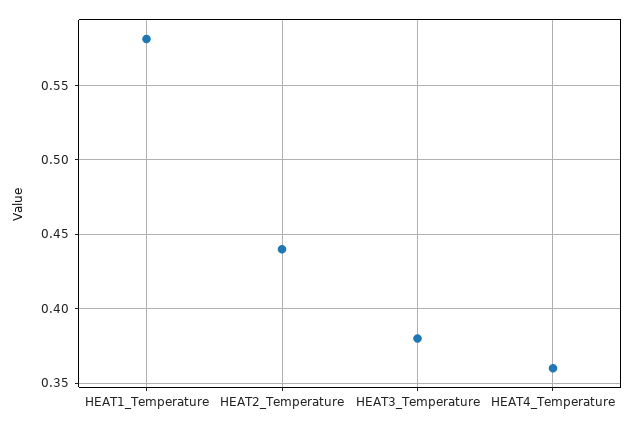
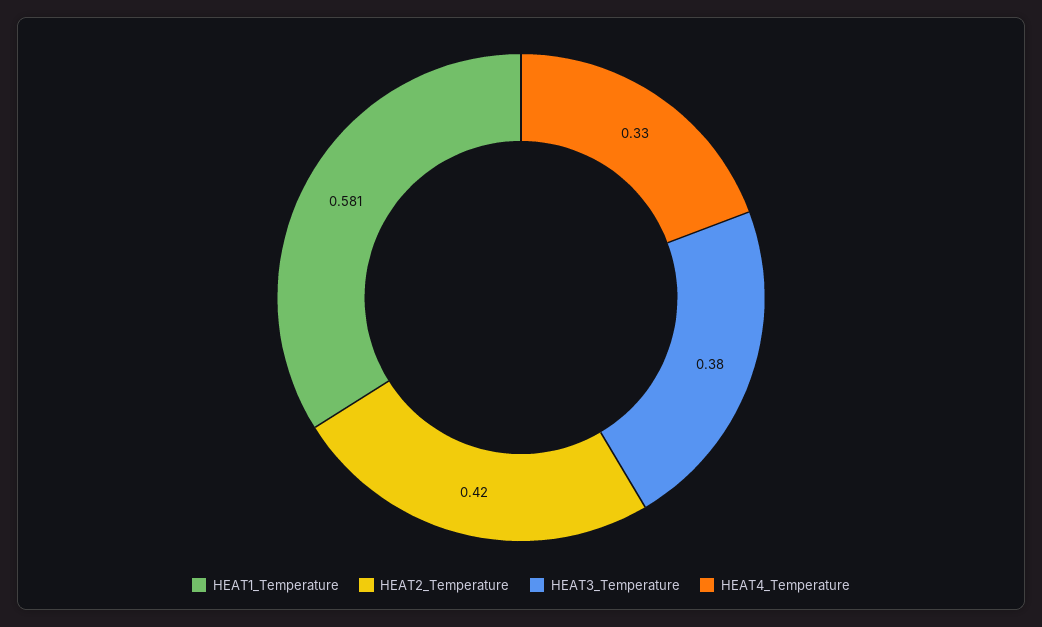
HEAT2_Temperature: 0.44 -> 0.42
HEAT4_Temperature: 0.36 -> 0.33

